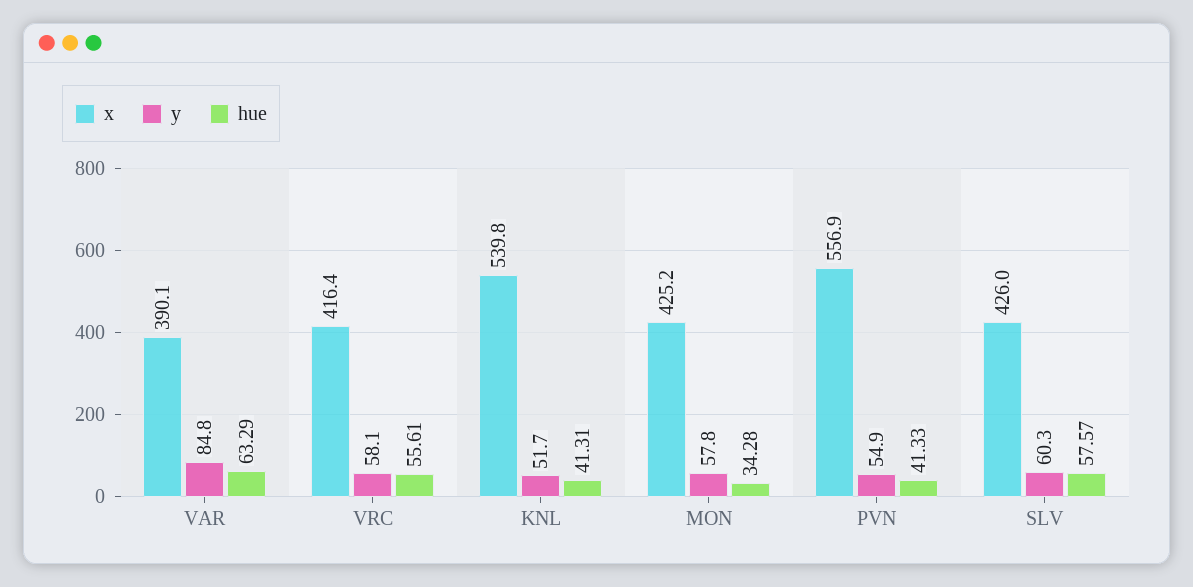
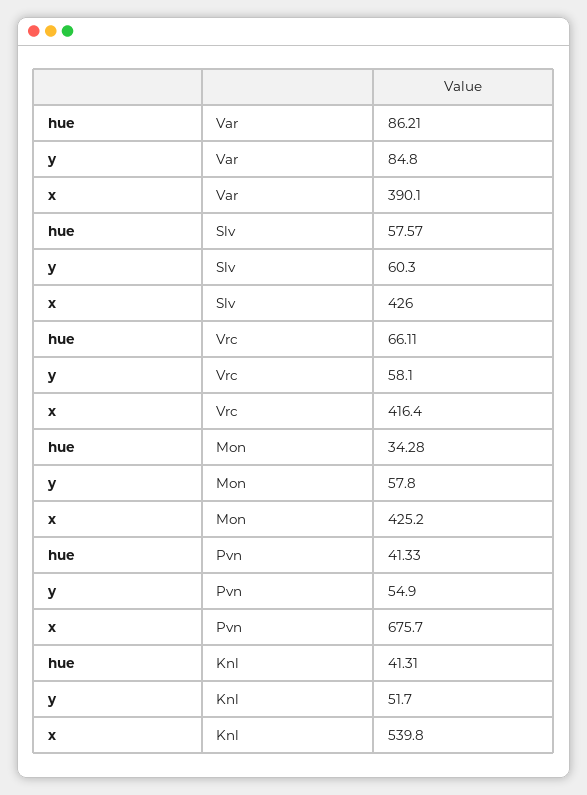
hue, VAR: 63.29 -> 86.21
hue, VRC: 55.61 -> 66.11
x, PVN: 556.9 -> 675.7

